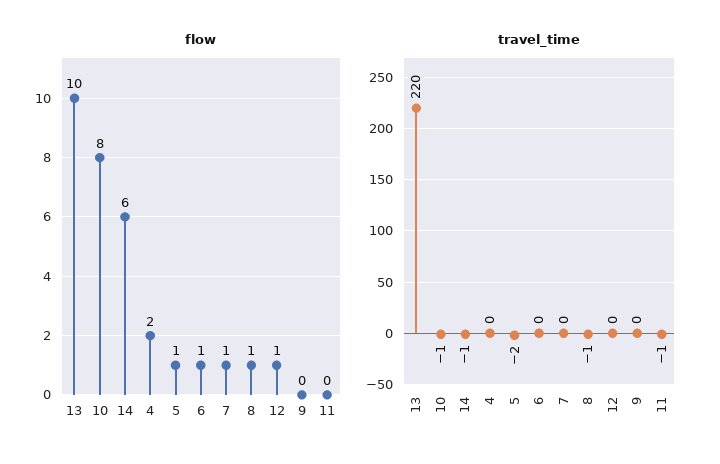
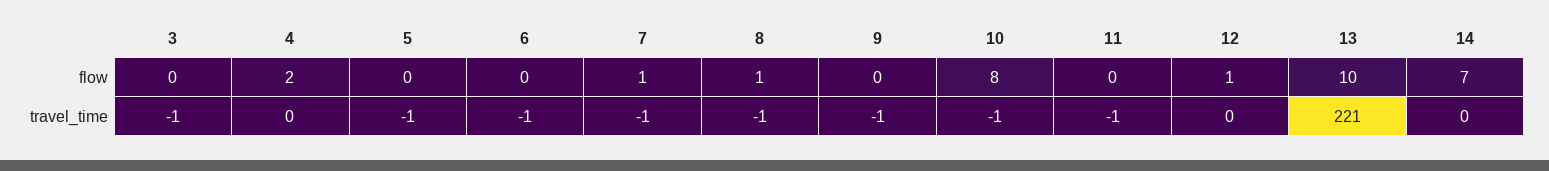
flow, 14: 6 -> 7
flow, 5: 1 -> 0
flow, 6: 1 -> 0
travel_time, 13: 220 -> 221
travel_time, 14: -1 -> 0
travel_time, 5: -2 -> -1
travel_time, 6: 0 -> -1
travel_time, 7: 0 -> -1
travel_time, 9: 0 -> -1
flow, 3: none -> 0
travel_time, 3: none -> -1

